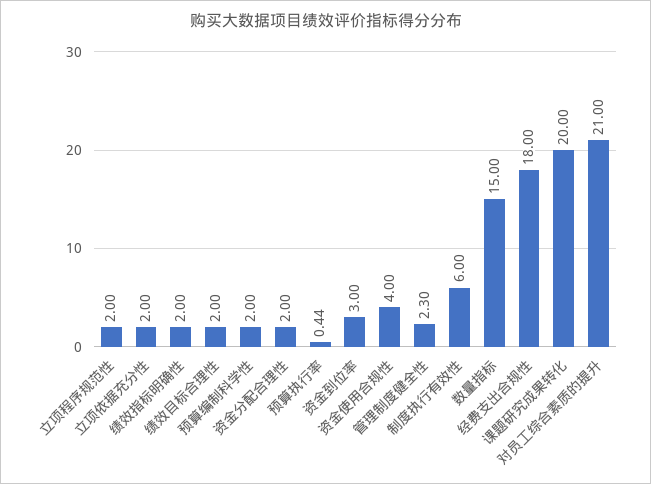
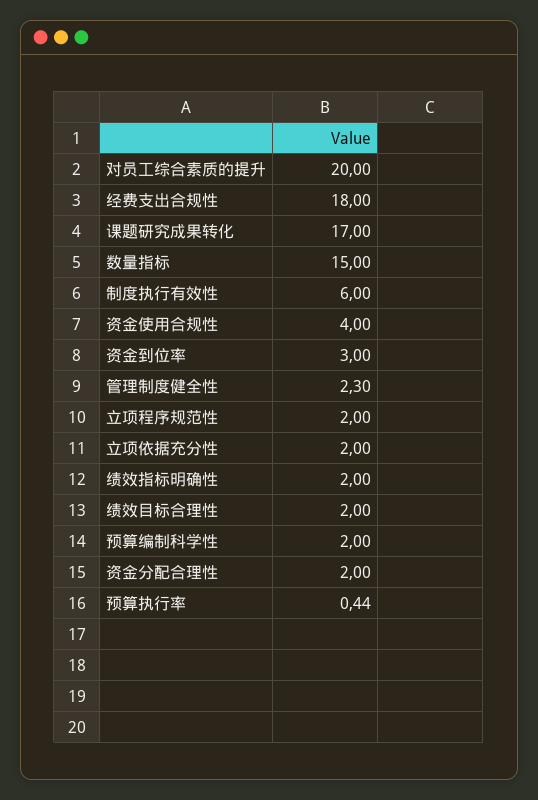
课题研究成果转化: 20 -> 17
对员工综合素质的提升: 21 -> 20

